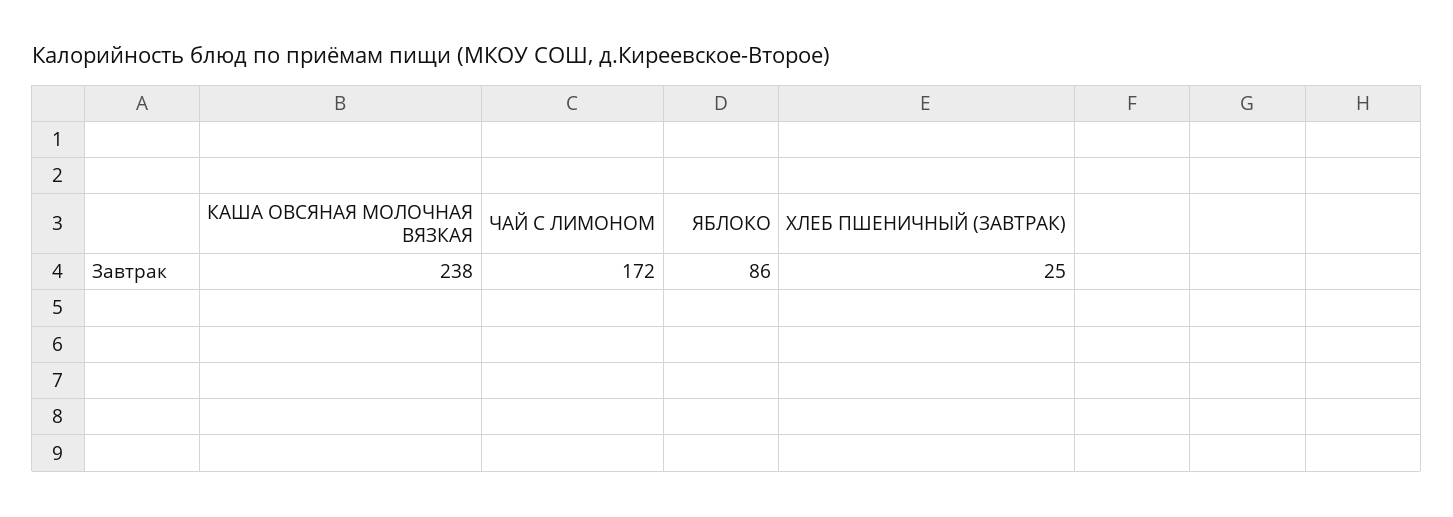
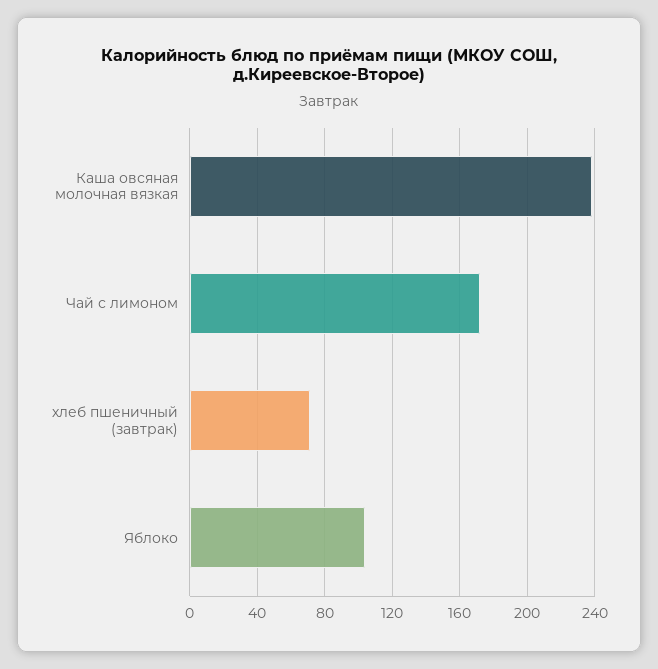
ЯБЛОКО: 86 -> 105
ХЛЕБ ПШЕНИЧНЫЙ (ЗАВТРАК): 25 -> 70

